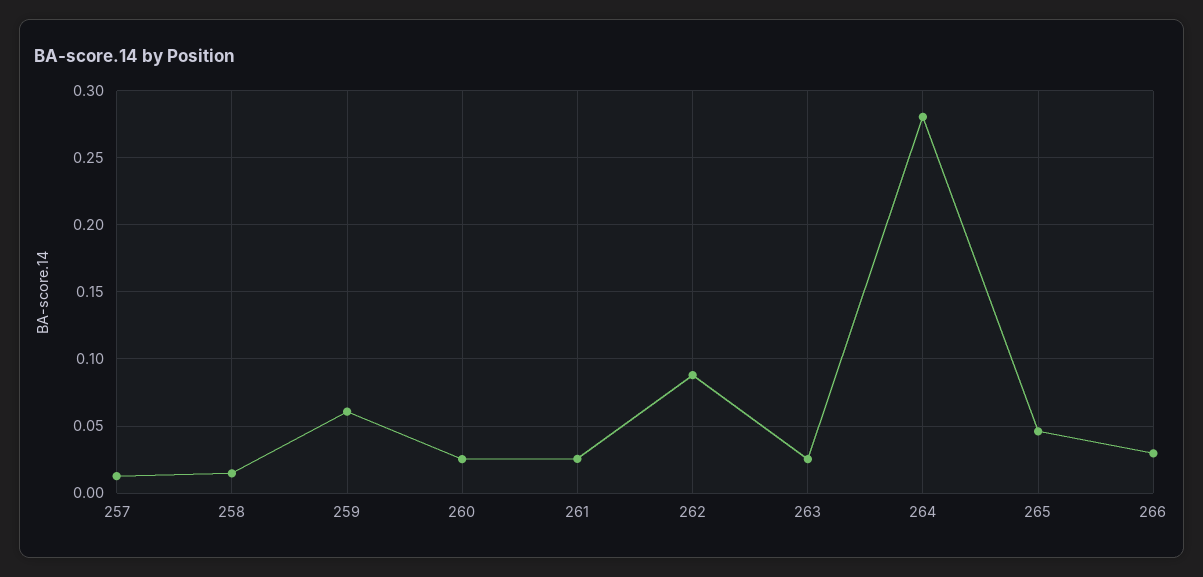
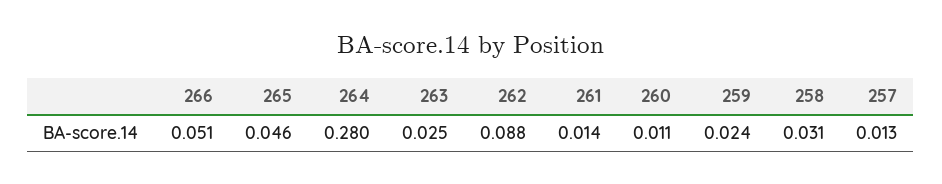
258: 0.015 -> 0.031
259: 0.06 -> 0.024
260: 0.025 -> 0.011
261: 0.025 -> 0.014
266: 0.03 -> 0.051

